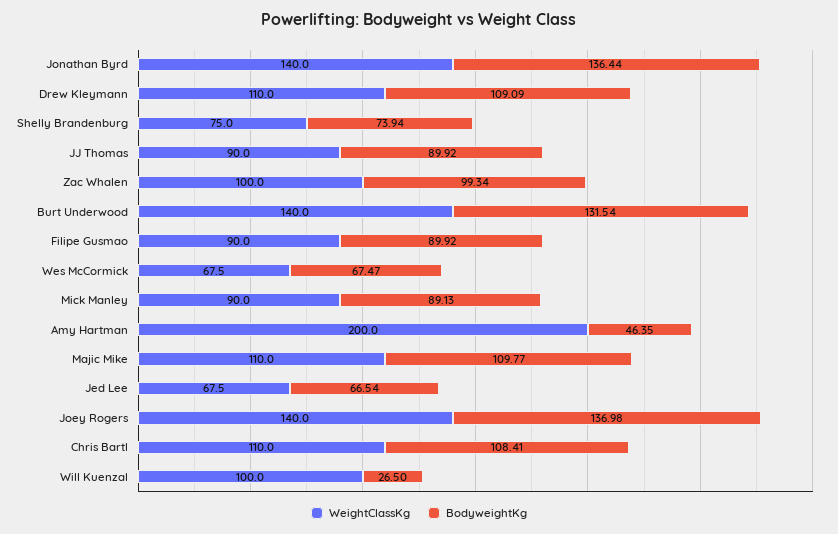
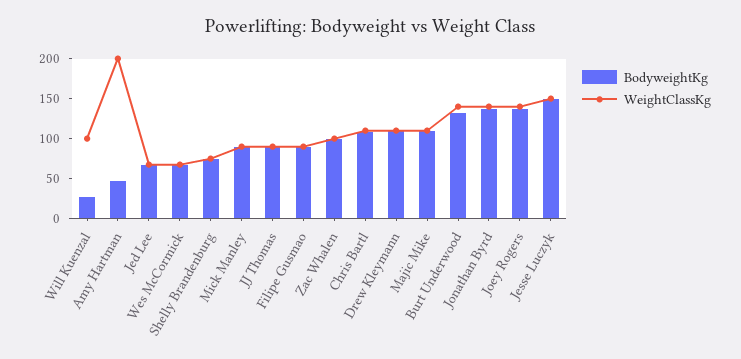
BodyweightKg, Jesse Luczyk: none -> 150
WeightClassKg, Jesse Luczyk: none -> 150

